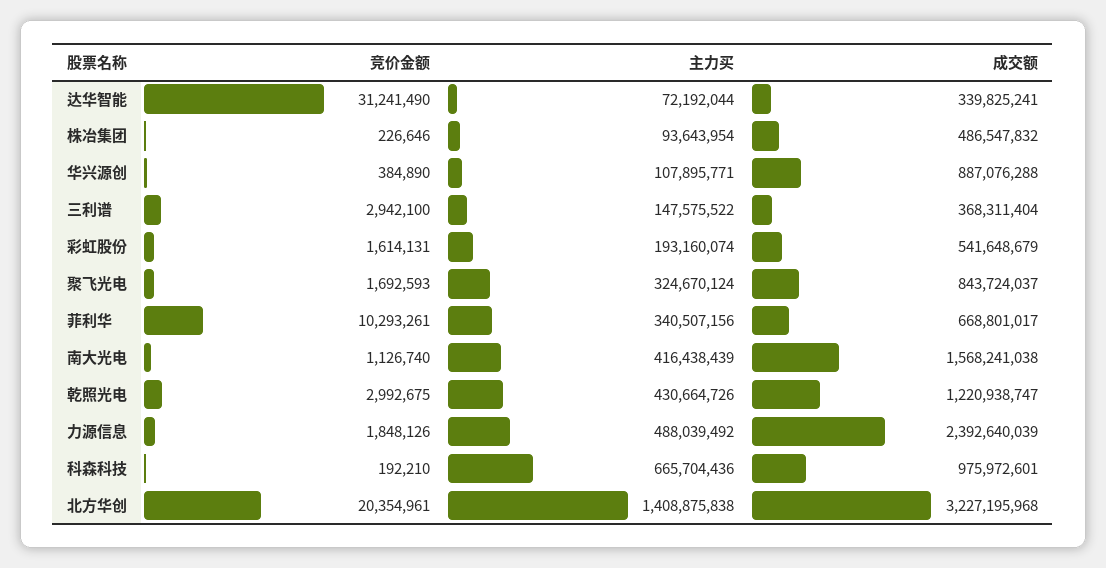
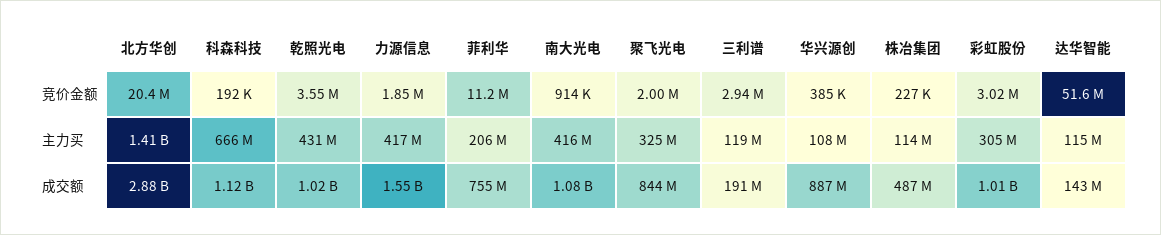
竞价金额, 达华智能: 31241490 -> 51600000
主力买, 达华智能: 72192044 -> 115000000
成交额, 达华智能: 339825241 -> 143000000
主力买, 株冶集团: 93643954 -> 114000000
主力买, 三利谱: 147575522 -> 119000000
成交额, 三利谱: 368311404 -> 191000000
竞价金额, 彩虹股份: 1614131 -> 3020000
主力买, 彩虹股份: 193160074 -> 305000000
成交额, 彩虹股份: 541648679 -> 1010000000
竞价金额, 聚飞光电: 1692593 -> 2000000
竞价金额, 菲利华: 10293261 -> 11200000
主力买, 菲利华: 340507156 -> 206000000
成交额, 菲利华: 668801017 -> 755000000
竞价金额, 南大光电: 1126740 -> 914000
成交额, 南大光电: 1568241038 -> 1080000000
竞价金额, 乾照光电: 2992675 -> 3550000
成交额, 乾照光电: 1220938747 -> 1020000000
主力买, 力源信息: 488039492 -> 417000000
成交额, 力源信息: 2392640039 -> 1550000000
成交额, 科森科技: 975972601 -> 1120000000
成交额, 北方华创: 3227195968 -> 2880000000

